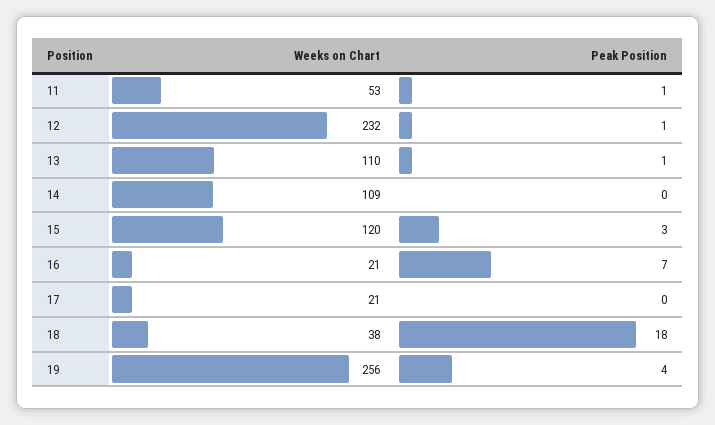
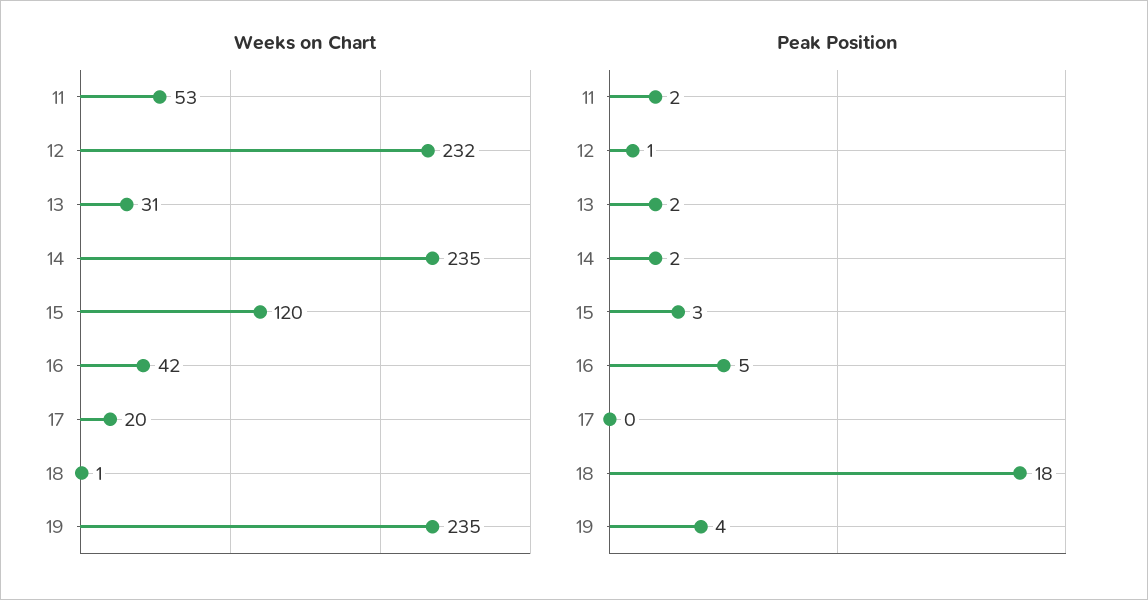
Peak Position, 11: 1 -> 2
Weeks on Chart, 13: 110 -> 31
Peak Position, 13: 1 -> 2
Weeks on Chart, 14: 109 -> 235
Peak Position, 14: 0 -> 2
Weeks on Chart, 16: 21 -> 42
Peak Position, 16: 7 -> 5
Weeks on Chart, 17: 21 -> 20
Weeks on Chart, 18: 38 -> 1
Weeks on Chart, 19: 256 -> 235

